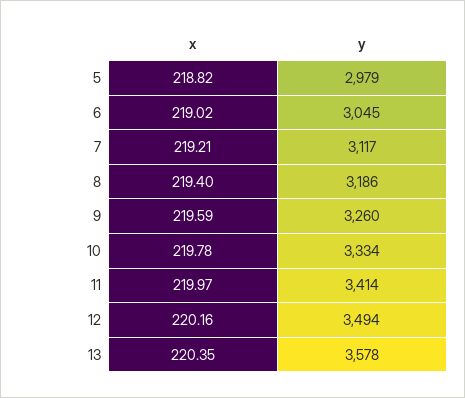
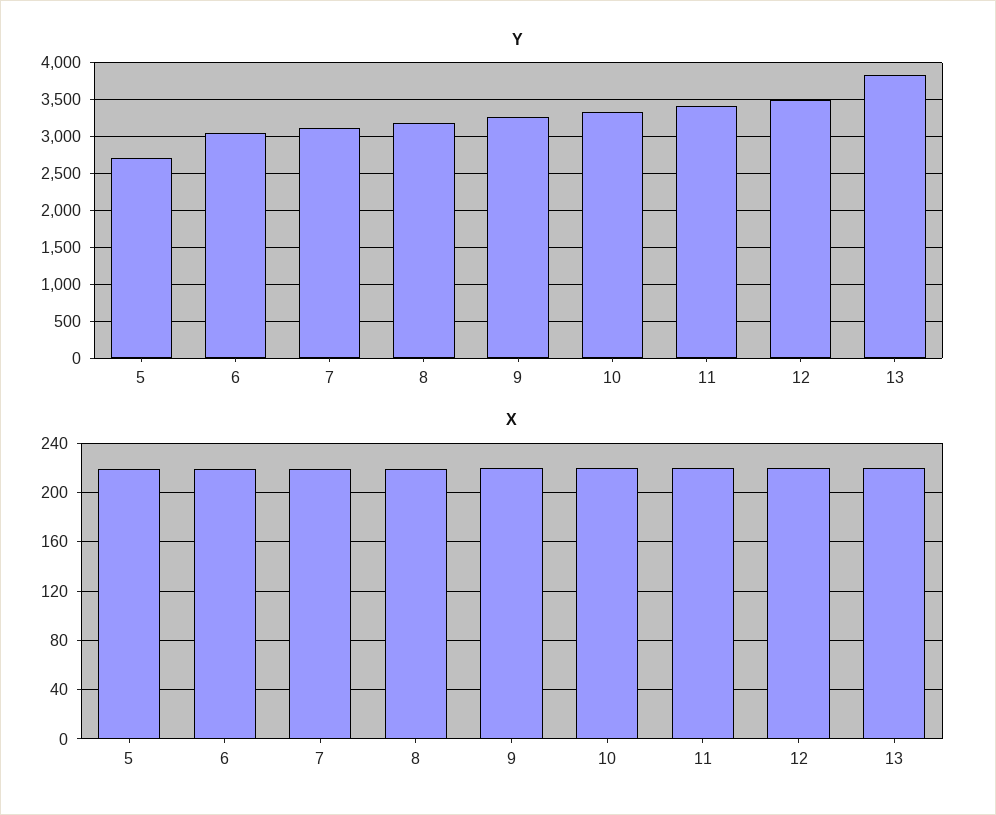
y, 5: 2979 -> 2700
y, 13: 3578 -> 3800

